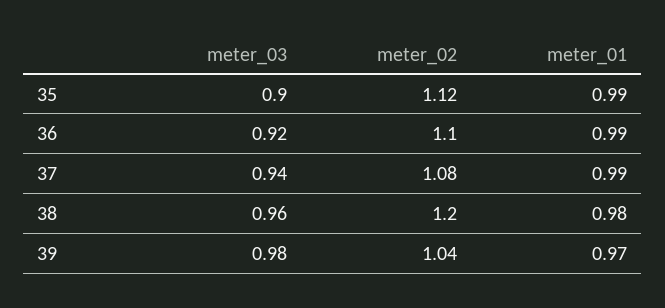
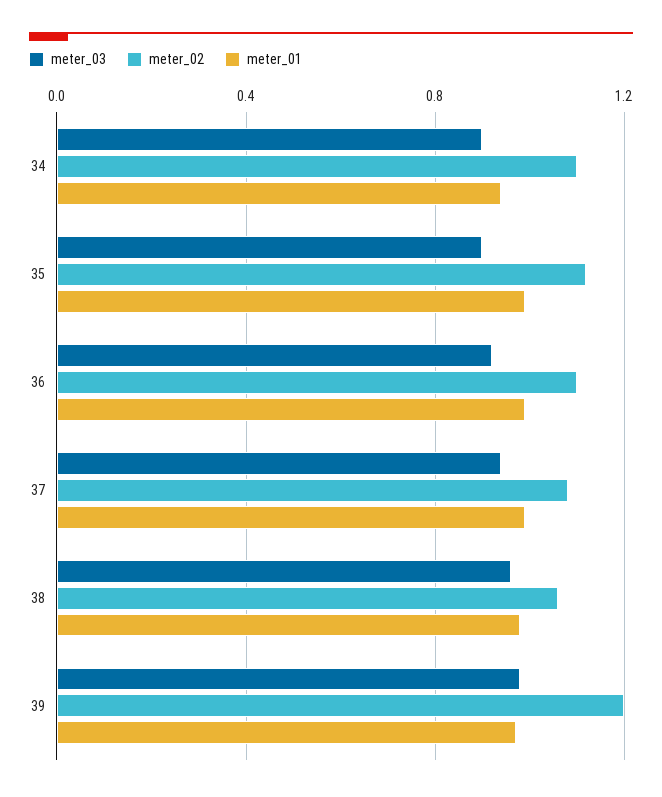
meter_02, 38: 1.2 -> 1.05
meter_02, 39: 1.04 -> 1.2
meter_03, 34: none -> 0.9
meter_02, 34: none -> 1.1
meter_01, 34: none -> 0.95

